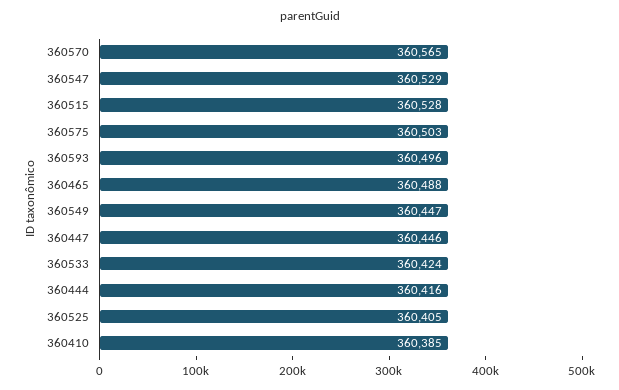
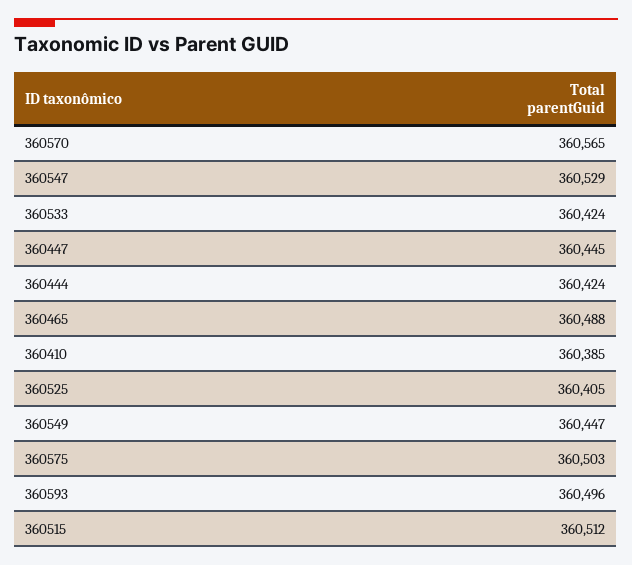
360515: 360528 -> 360512
360447: 360446 -> 360445
360444: 360416 -> 360424

